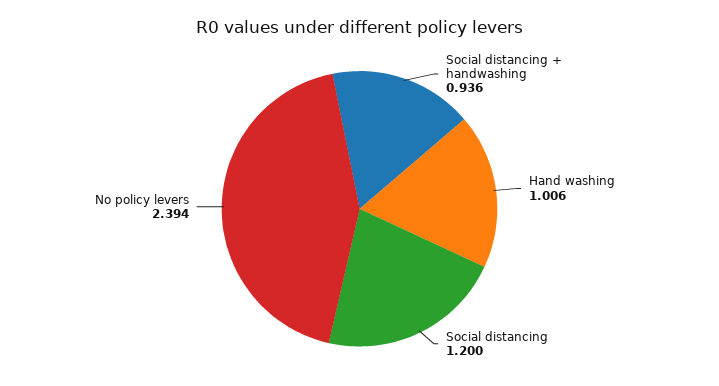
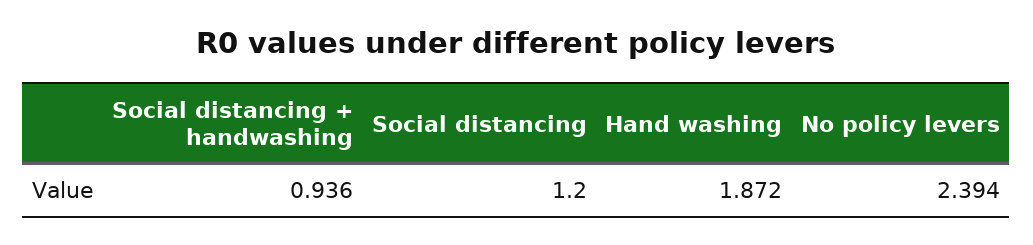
Hand washing: 1.006 -> 1.872

